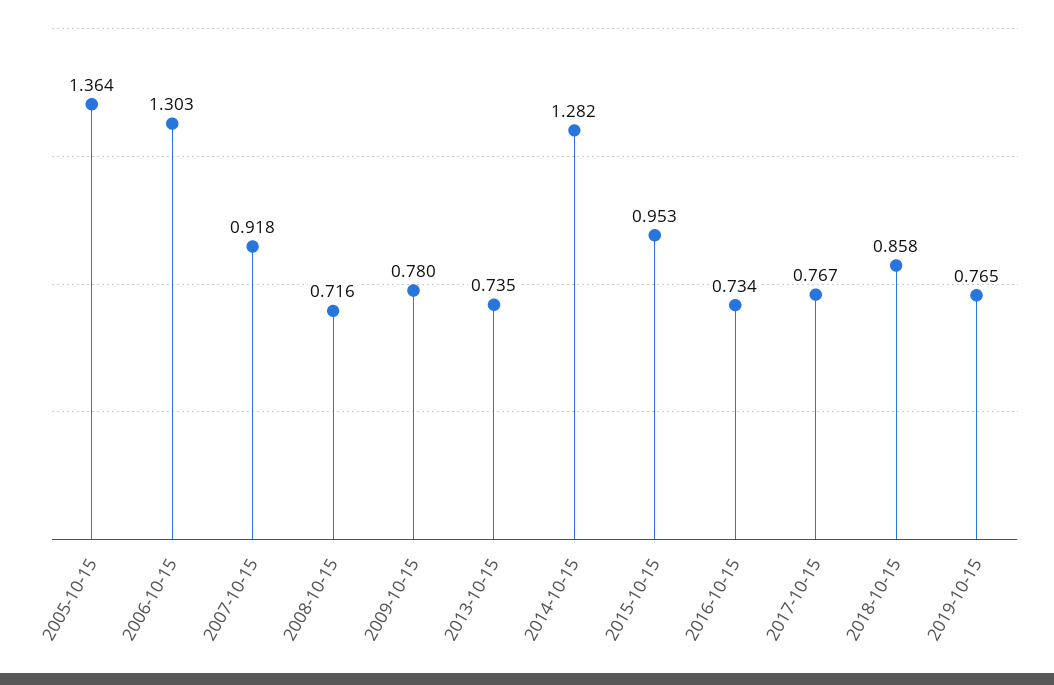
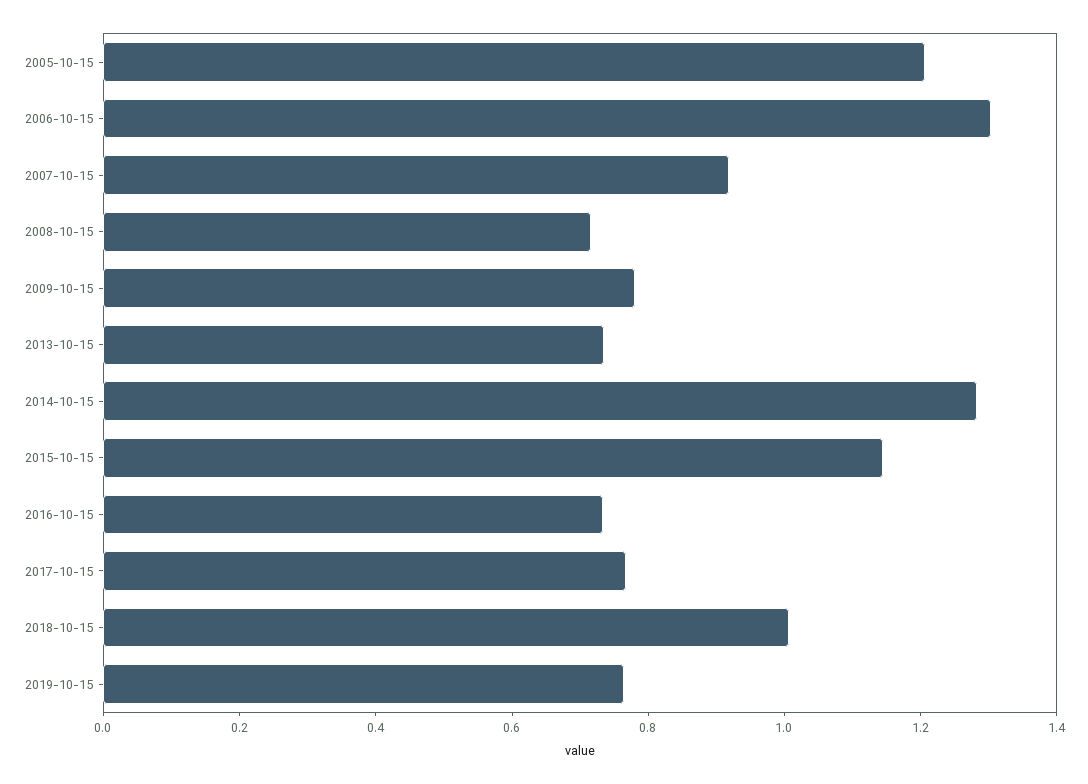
2005-10-15: 1.364 -> 1.2
2015-10-15: 0.953 -> 1.15
2018-10-15: 0.858 -> 1

